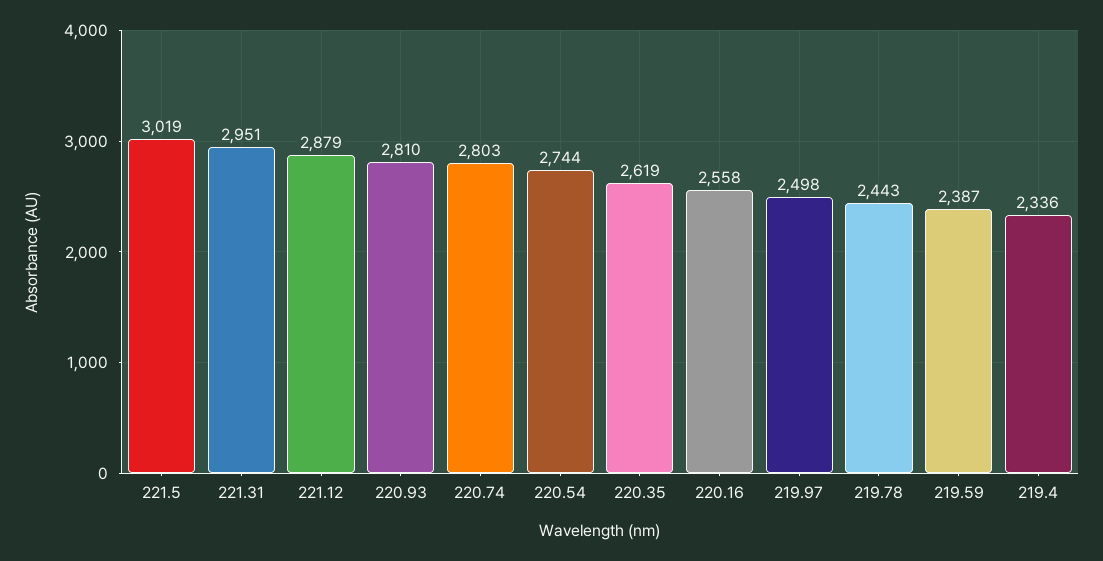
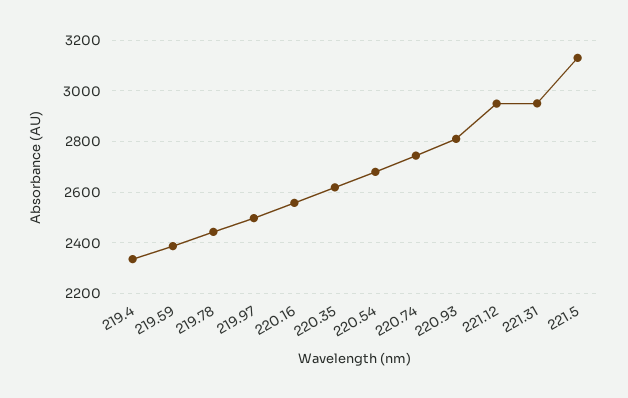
221.5: 3019 -> 3125
221.12: 2879 -> 2950
220.74: 2803 -> 2750
220.54: 2744 -> 2675

